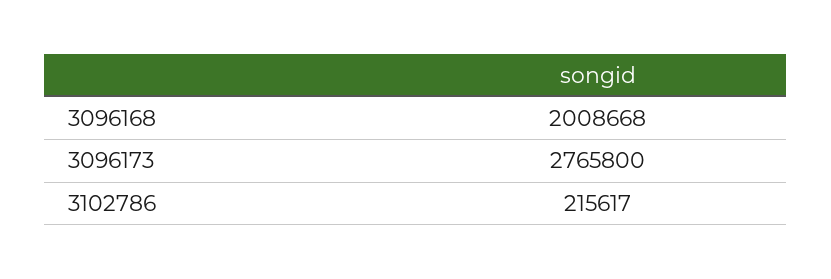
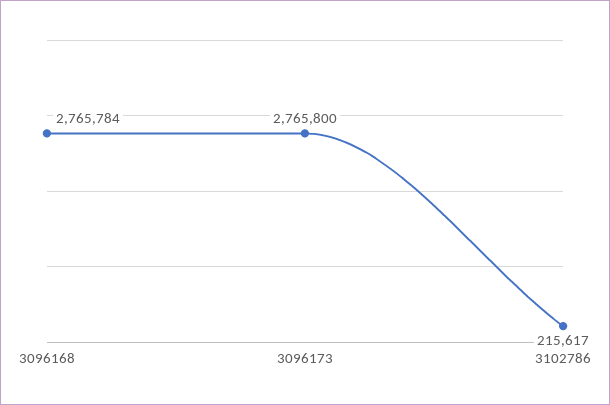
3096168: 2008668 -> 2765784

